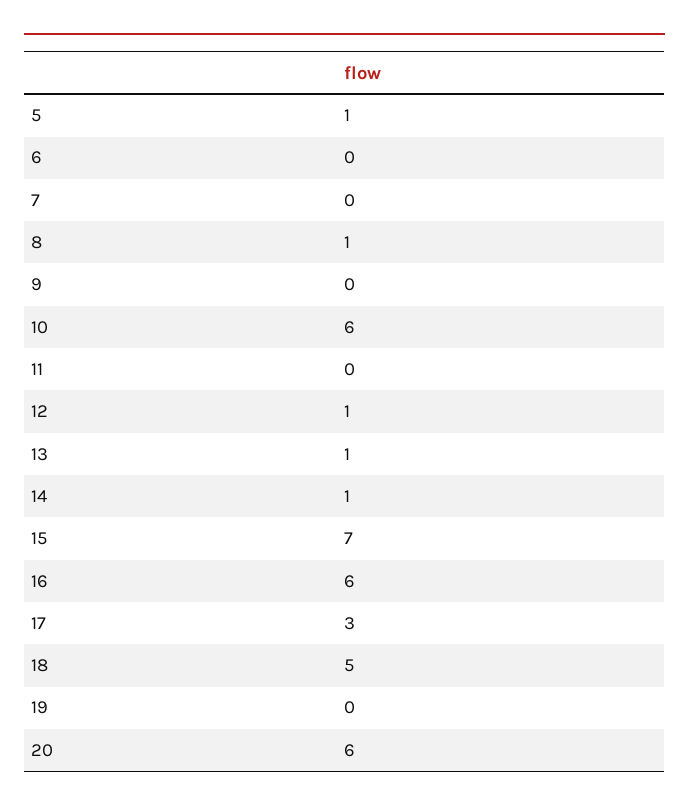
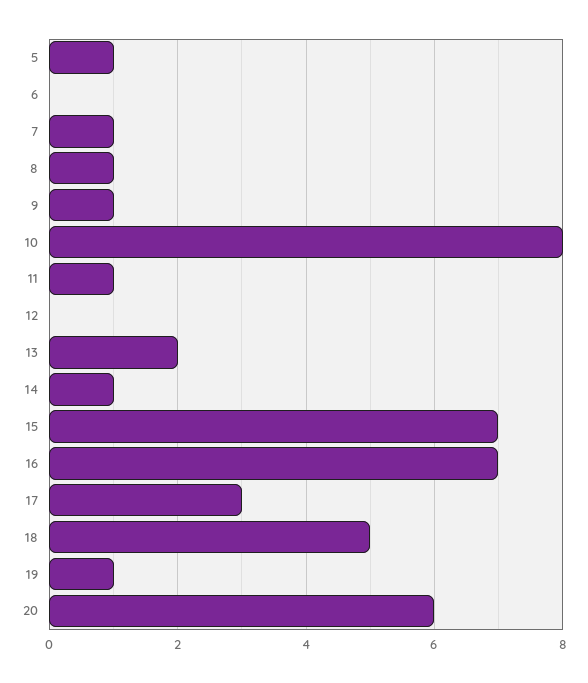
7: 0 -> 1
9: 0 -> 1
10: 6 -> 8
11: 0 -> 1
12: 1 -> 0
13: 1 -> 2
16: 6 -> 7
19: 0 -> 1

